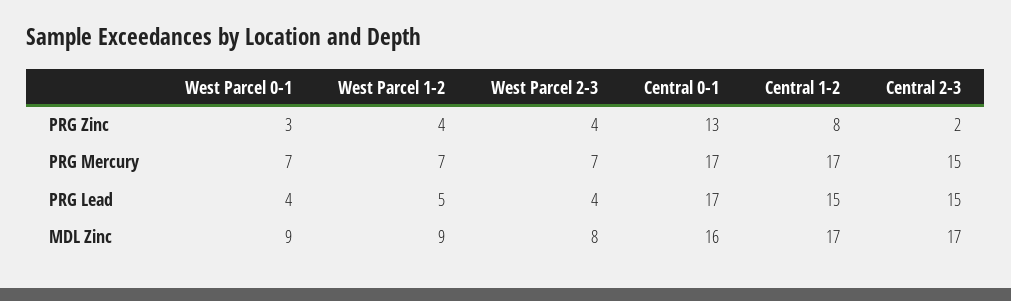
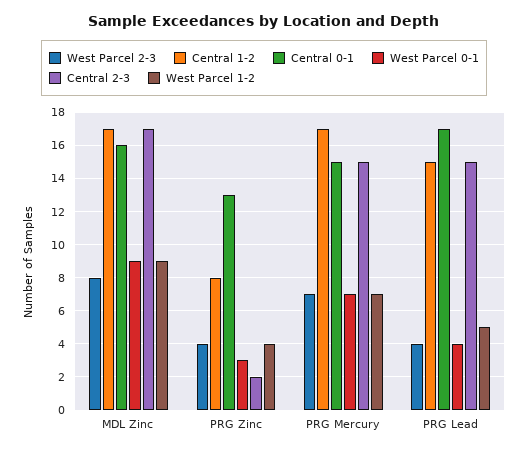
Central 0-1, PRG Mercury: 17 -> 15

